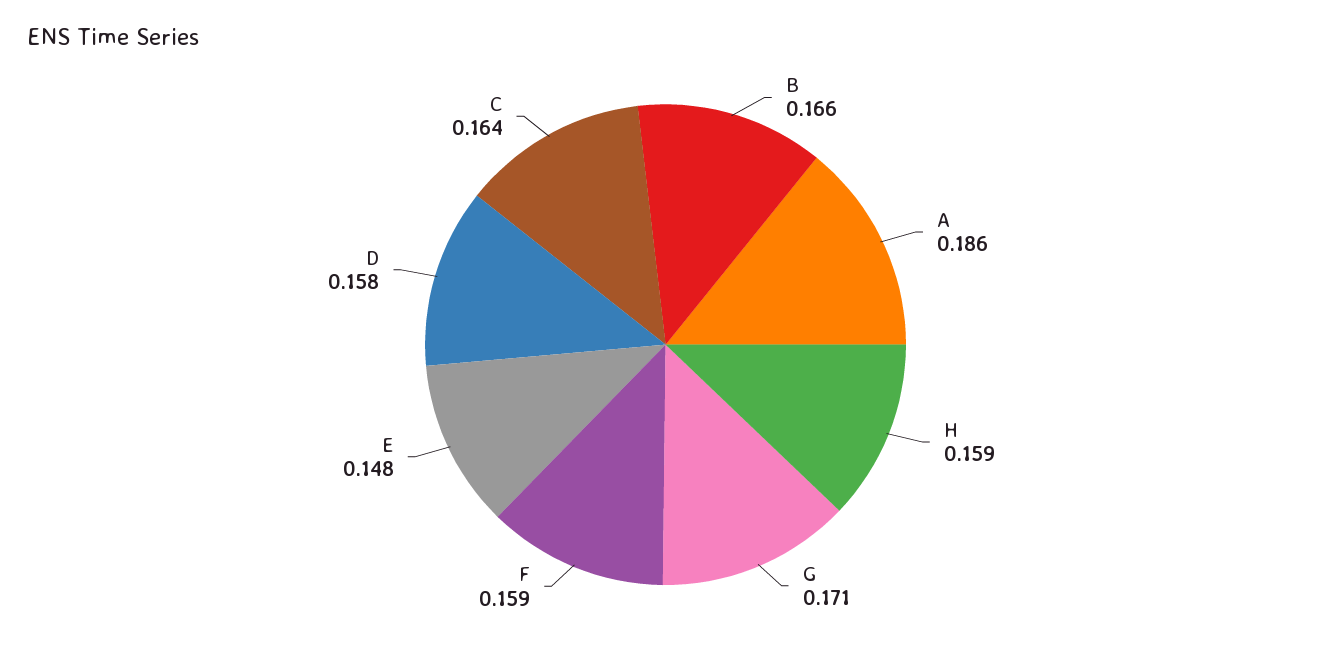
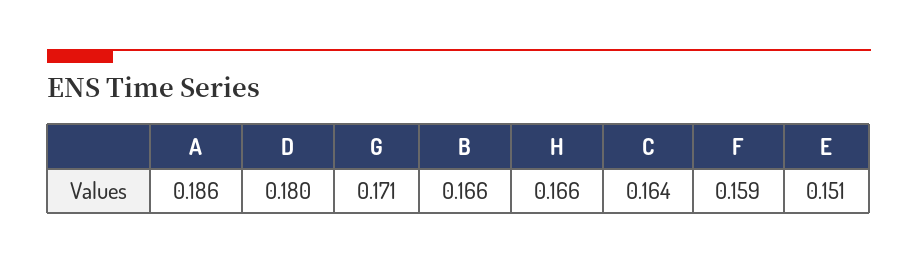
H: 0.159 -> 0.166
E: 0.148 -> 0.151
D: 0.158 -> 0.18

